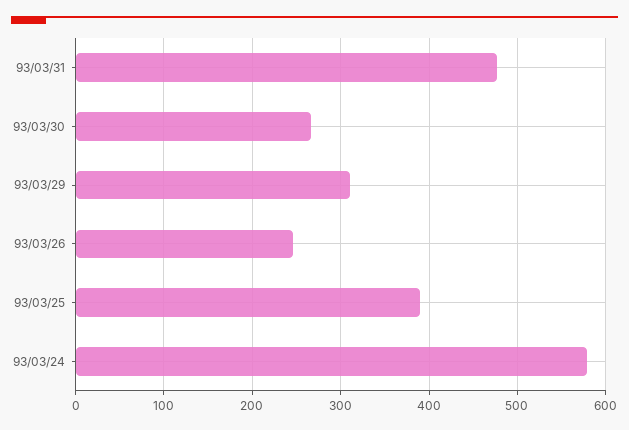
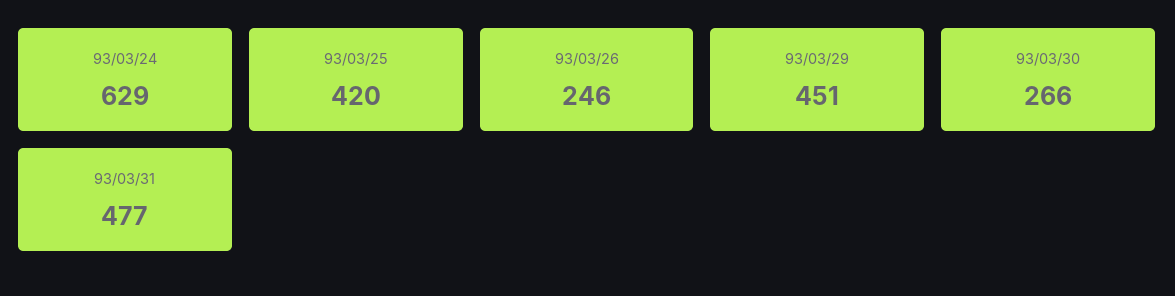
93/03/29: 310 -> 451
93/03/25: 390 -> 420
93/03/24: 580 -> 629

